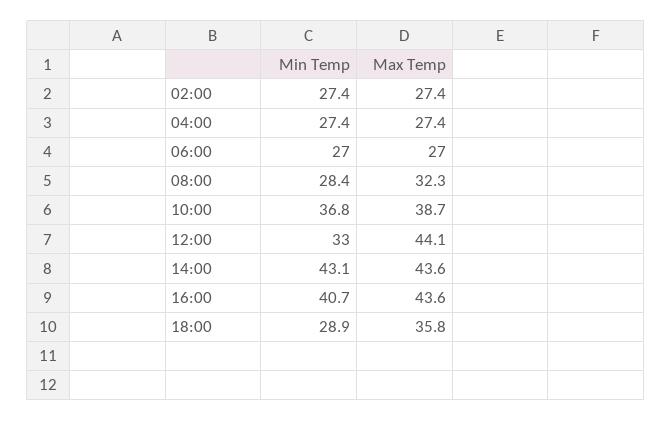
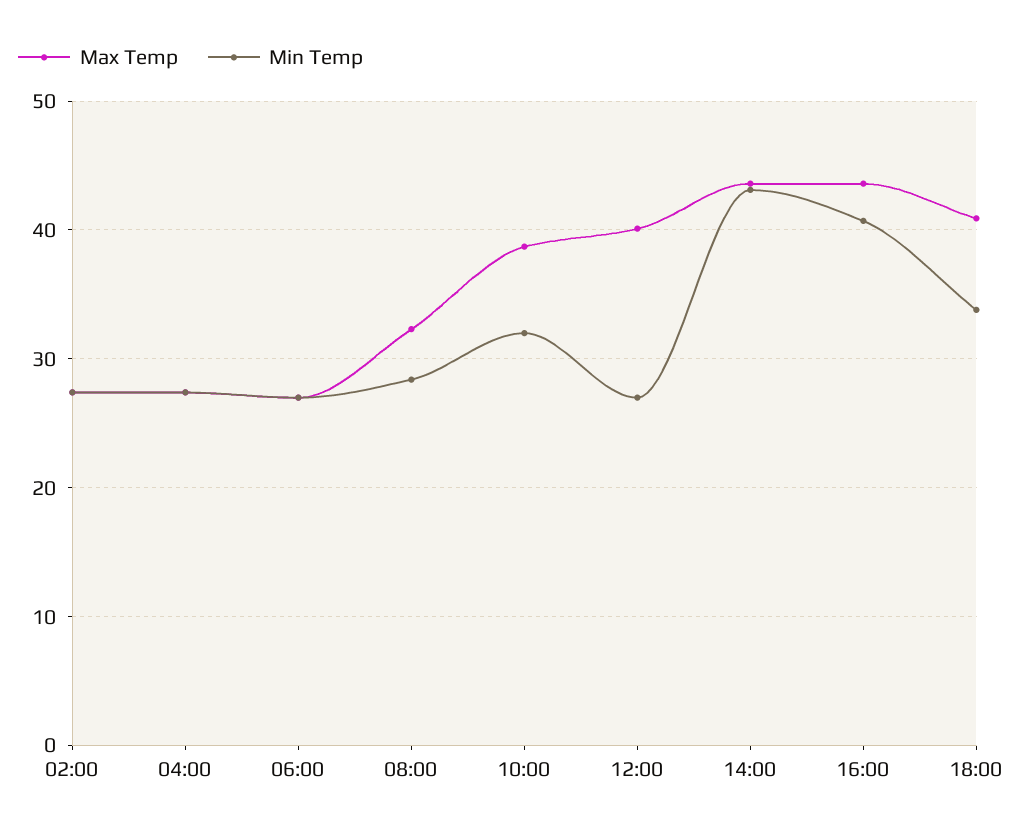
Min Temp, 10:00: 36.8 -> 32
Min Temp, 12:00: 33 -> 27
Max Temp, 12:00: 44.1 -> 40
Min Temp, 18:00: 28.9 -> 34
Max Temp, 18:00: 35.8 -> 41

